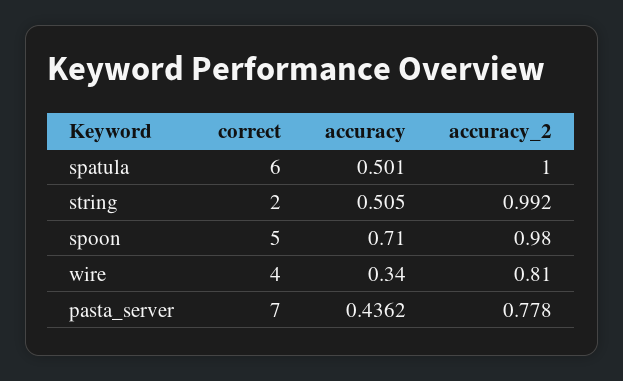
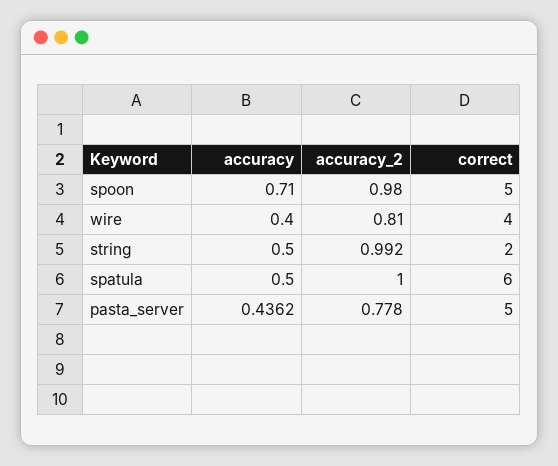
accuracy, spatula: 0.501 -> 0.5
accuracy, string: 0.505 -> 0.5
accuracy, wire: 0.34 -> 0.4
correct, pasta_server: 7 -> 5

